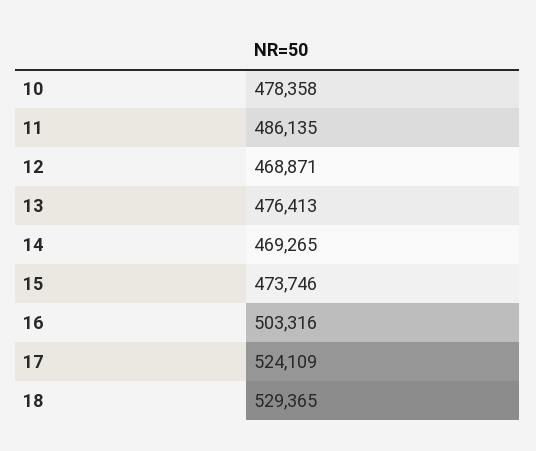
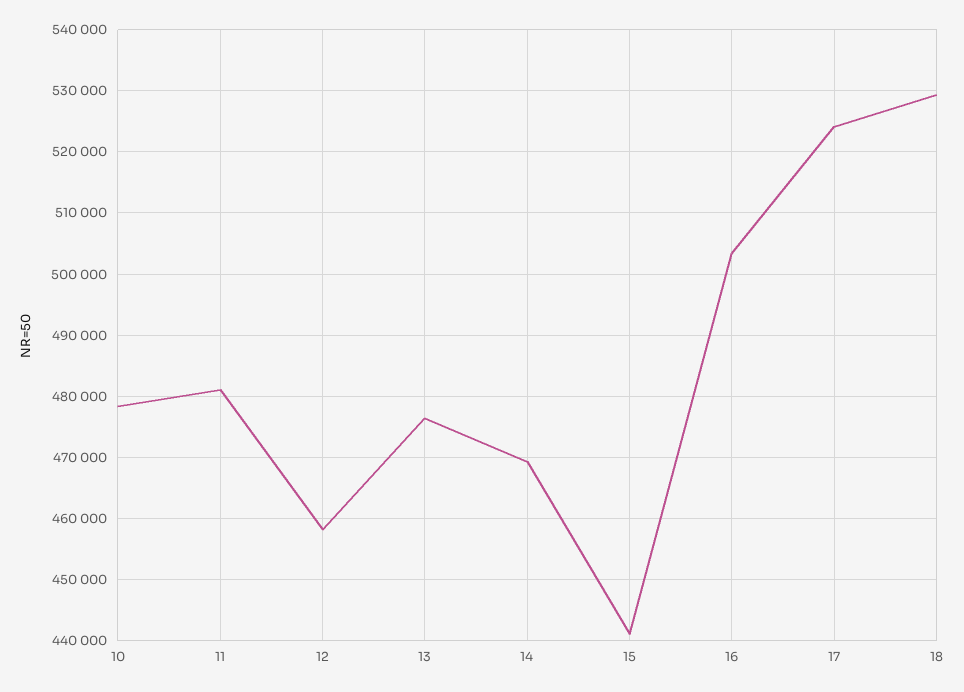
11: 486135 -> 481000
12: 468871 -> 458000
15: 473746 -> 441000

